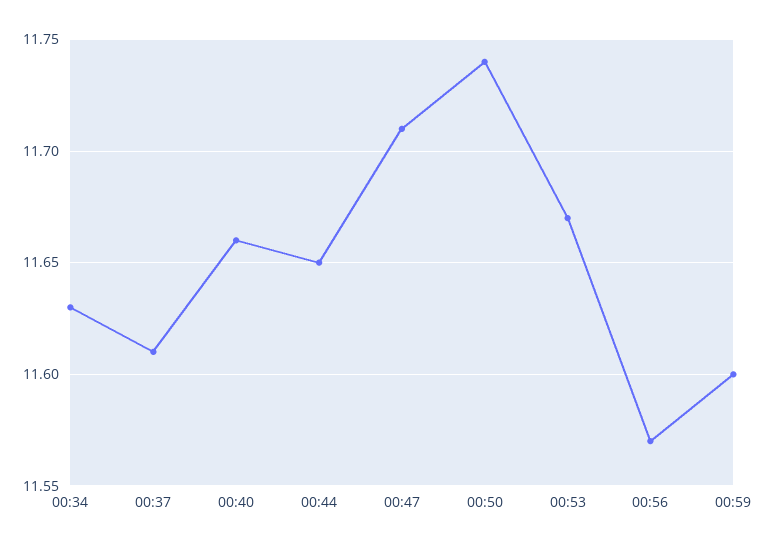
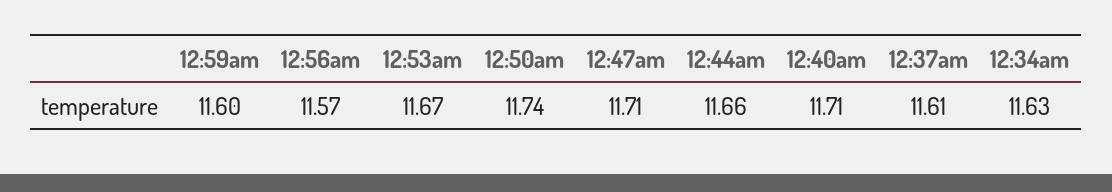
00:40: 11.66 -> 11.71
00:44: 11.65 -> 11.66

